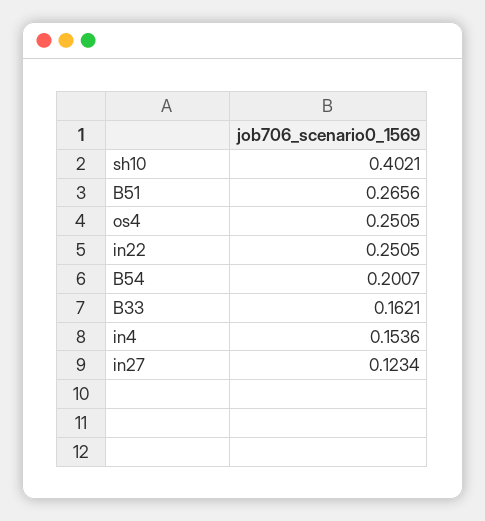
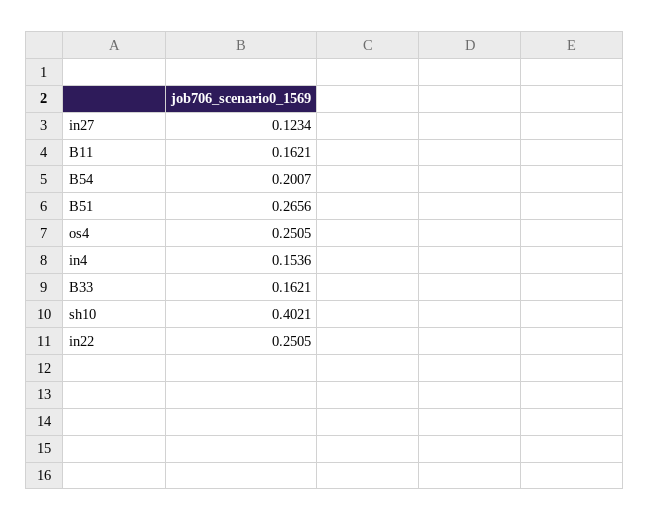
B11: none -> 0.1621

